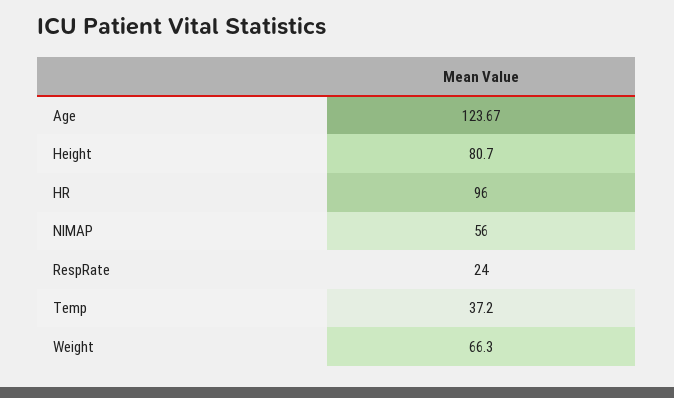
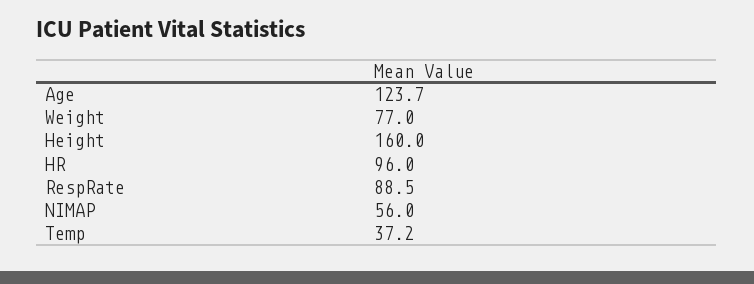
Height: 80.7 -> 160
RespRate: 24 -> 88.5
Weight: 66.3 -> 77

